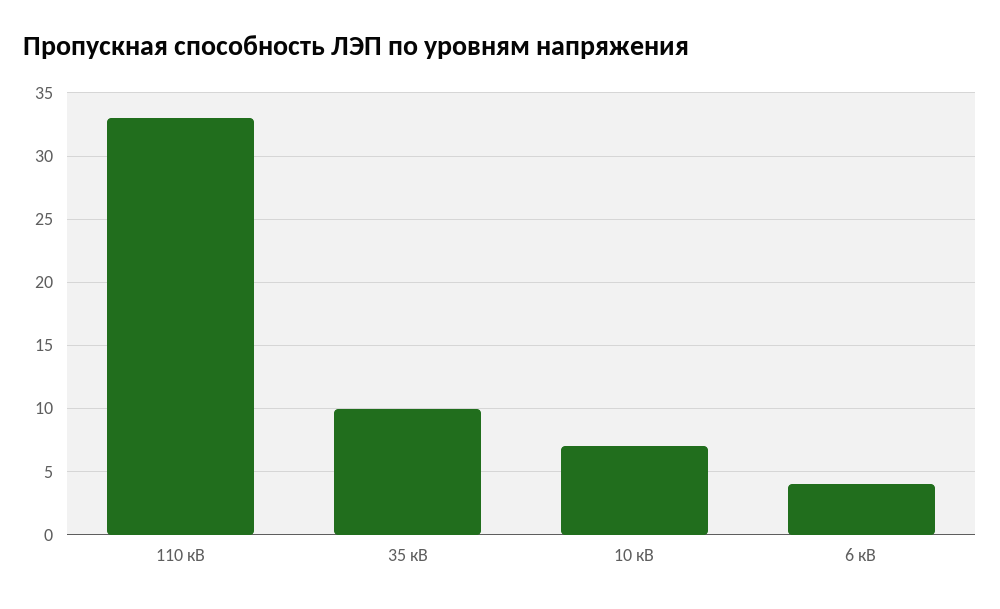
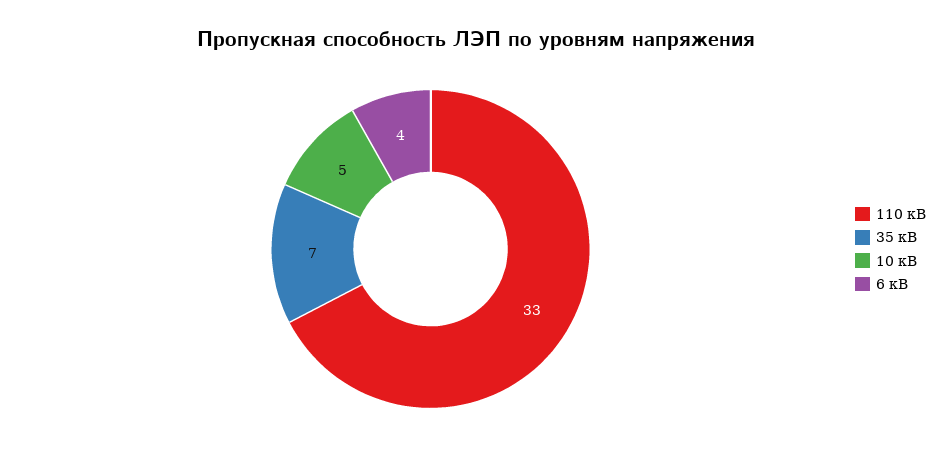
35 кВ: 10 -> 7
10 кВ: 7 -> 5

